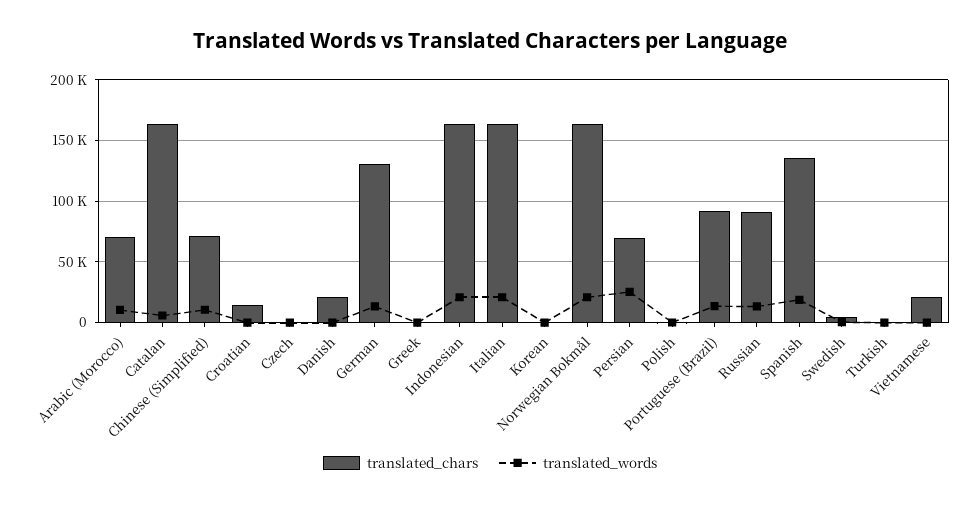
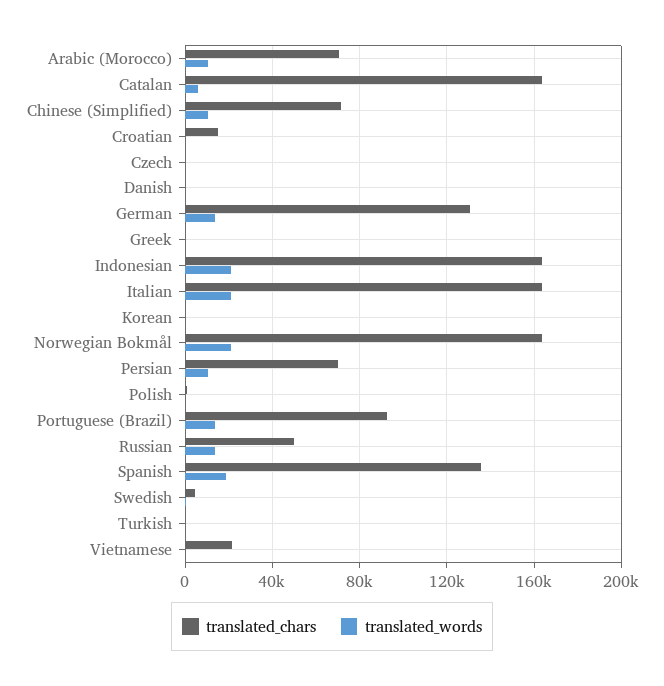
translated_chars, Danish: 20000 -> 0
translated_words, Persian: 25000 -> 10000
translated_chars, Russian: 90000 -> 50000

